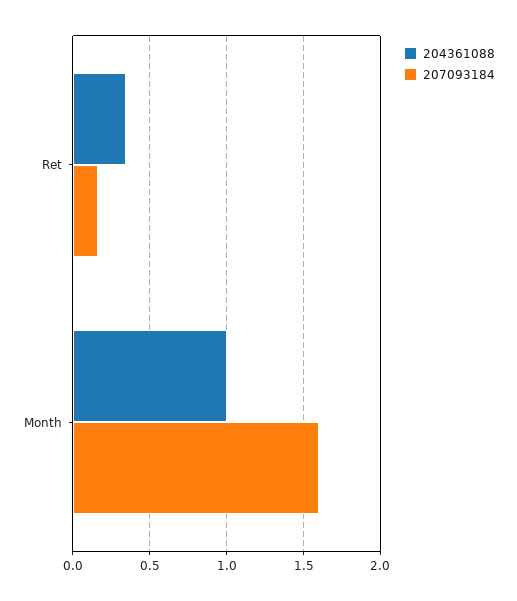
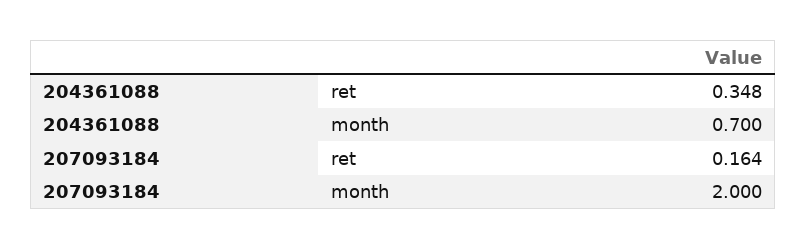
204361088, Month: 1 -> 0.7
207093184, Month: 1.6 -> 2

